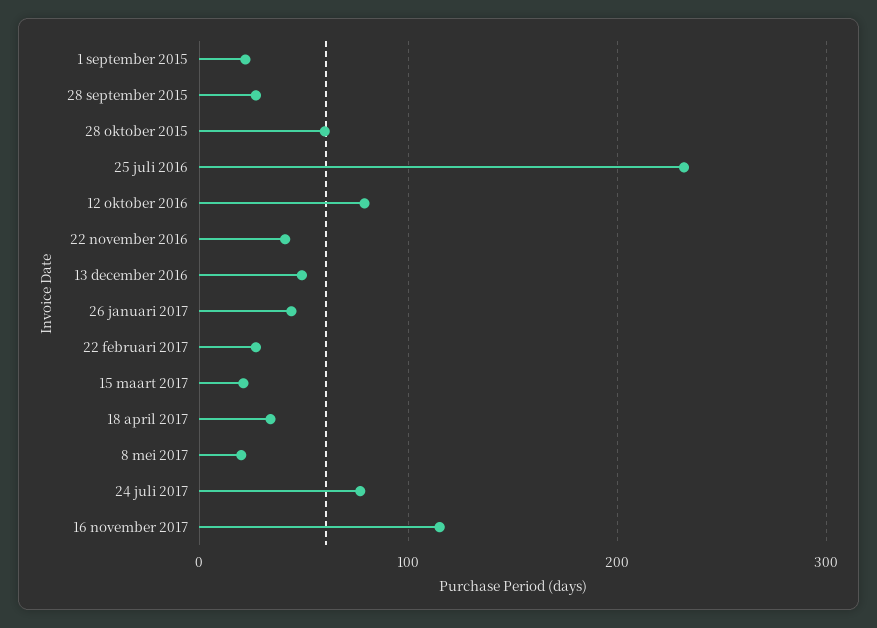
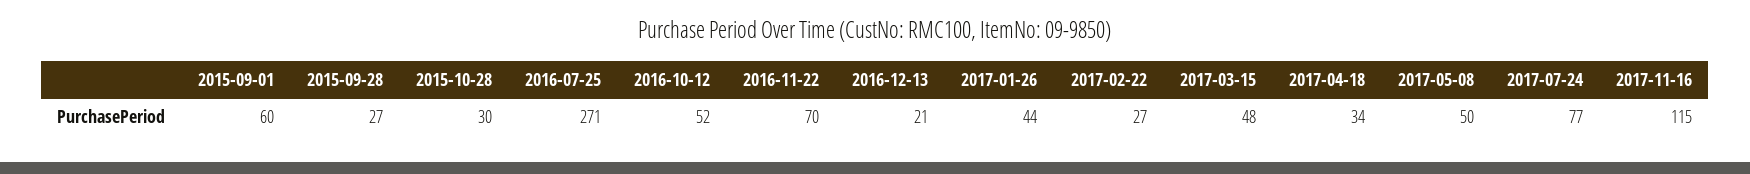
1 september 2015: 20 -> 60
28 oktober 2015: 60 -> 30
25 juli 2016: 230 -> 271
12 oktober 2016: 80 -> 52
22 november 2016: 40 -> 70
13 december 2016: 50 -> 21
15 maart 2017: 20 -> 48
8 mei 2017: 20 -> 50

